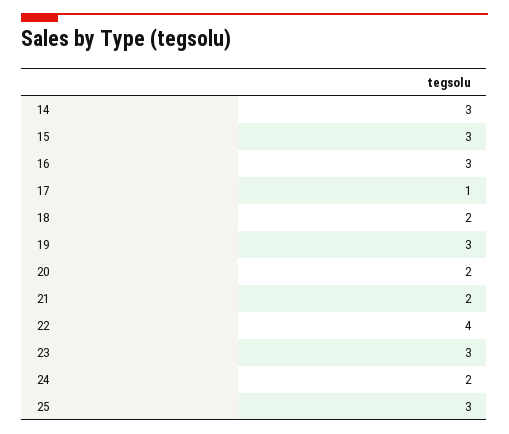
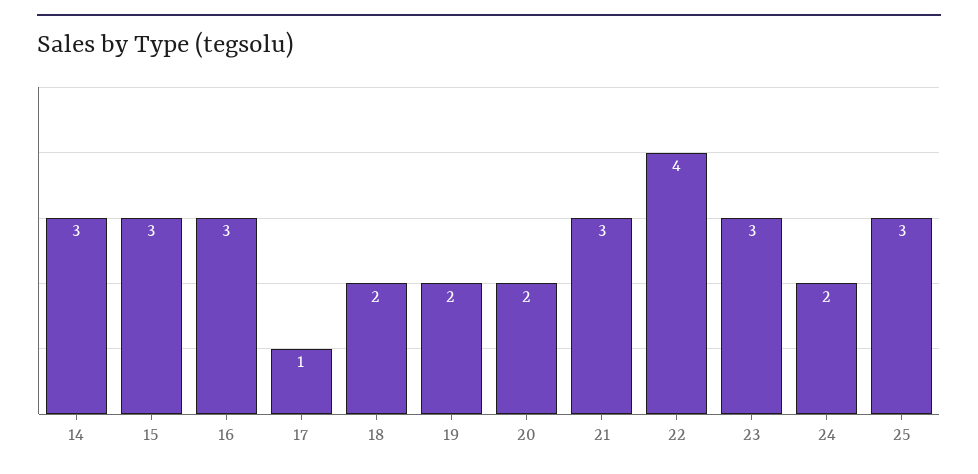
19: 3 -> 2
21: 2 -> 3

